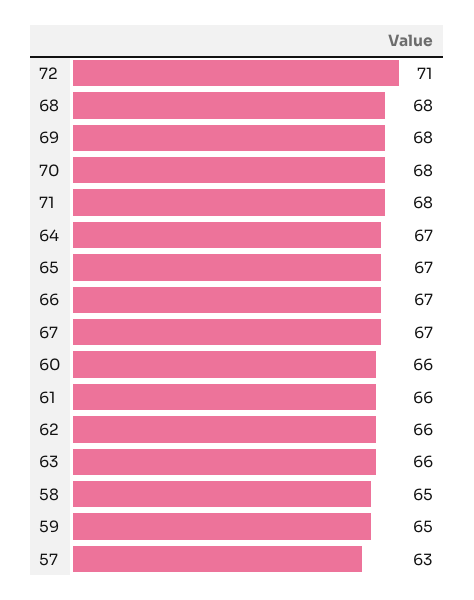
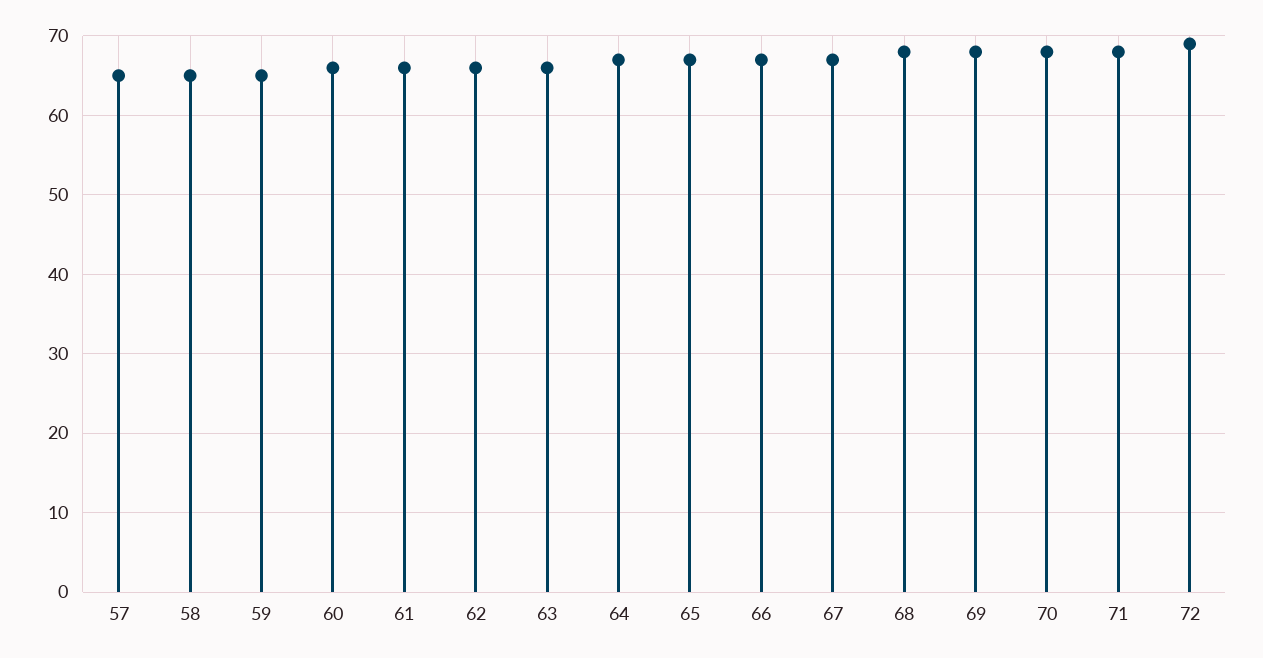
72: 71 -> 69
57: 63 -> 65

